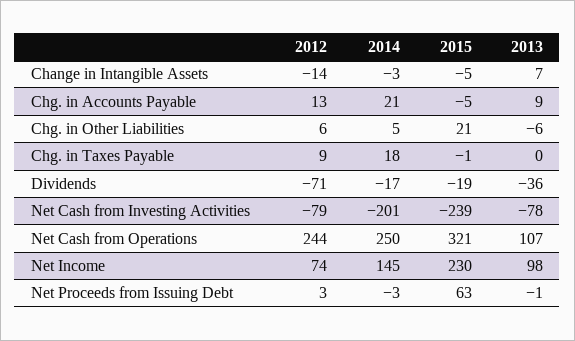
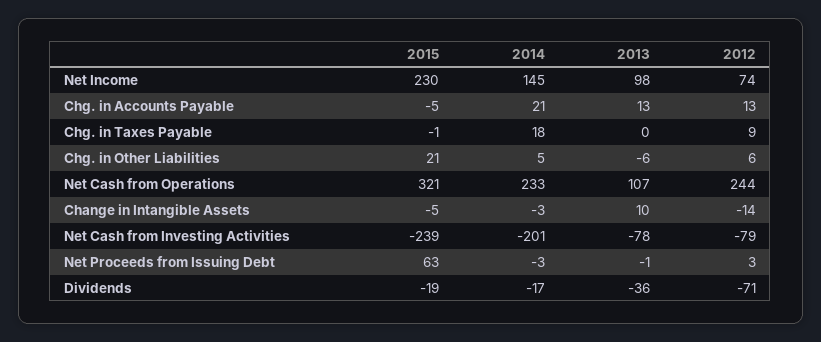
2013, Change in Intangible Assets: 7 -> 10
2013, Chg. in Accounts Payable: 9 -> 13
2014, Net Cash from Operations: 250 -> 233

